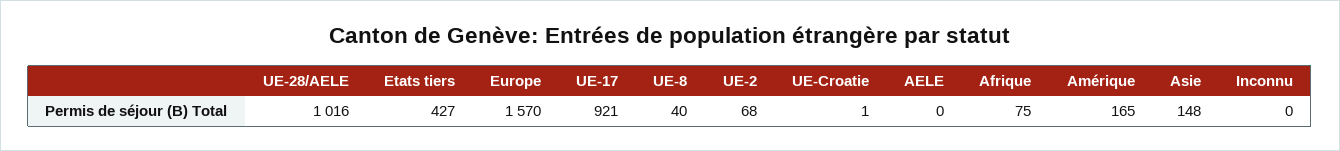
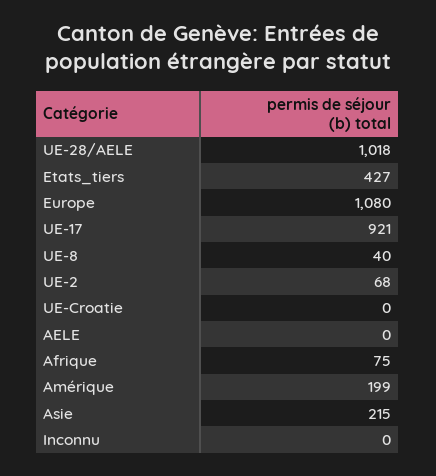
UE-28/AELE: 1016 -> 1018
Europe: 1570 -> 1080
UE-Croatie: 1 -> 0
Amérique: 165 -> 199
Asie: 148 -> 215

